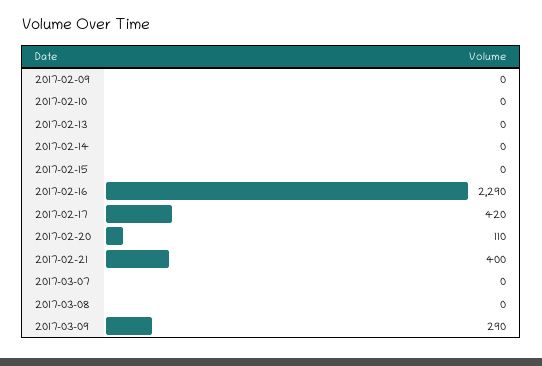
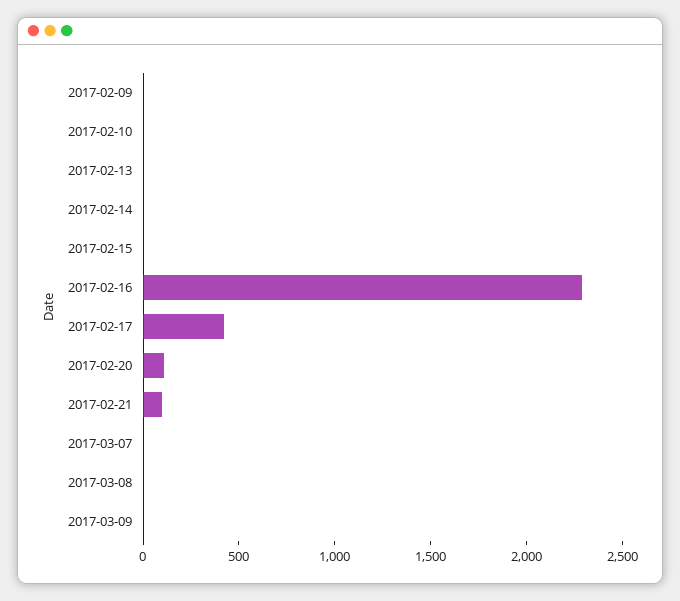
2017-02-21: 400 -> 100
2017-03-09: 290 -> 0

